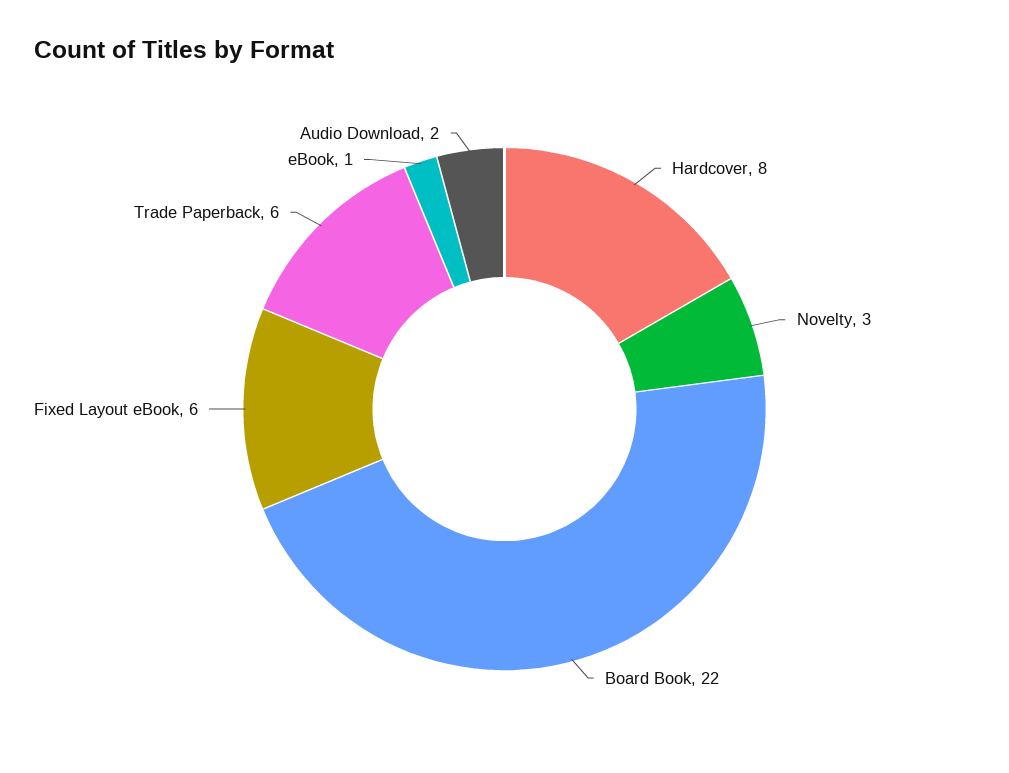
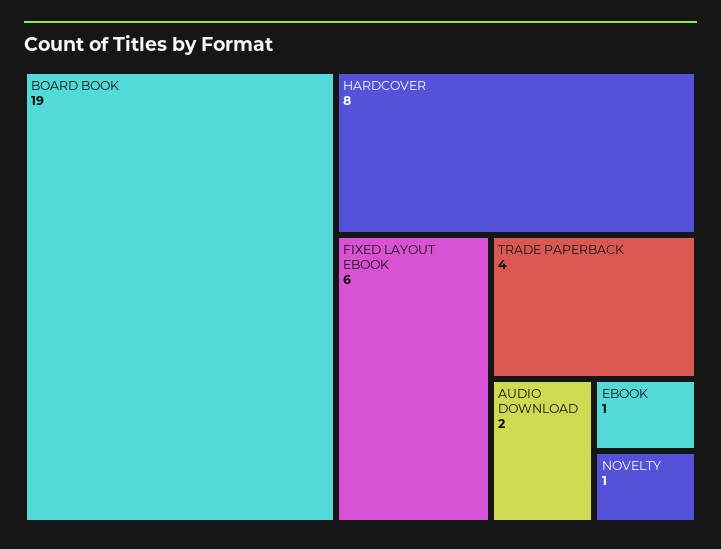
Novelty: 3 -> 1
Board Book: 22 -> 19
Trade Paperback: 6 -> 4

